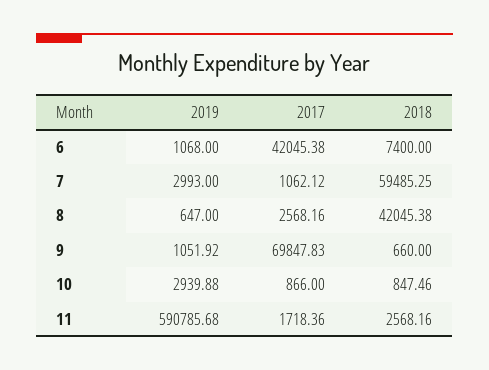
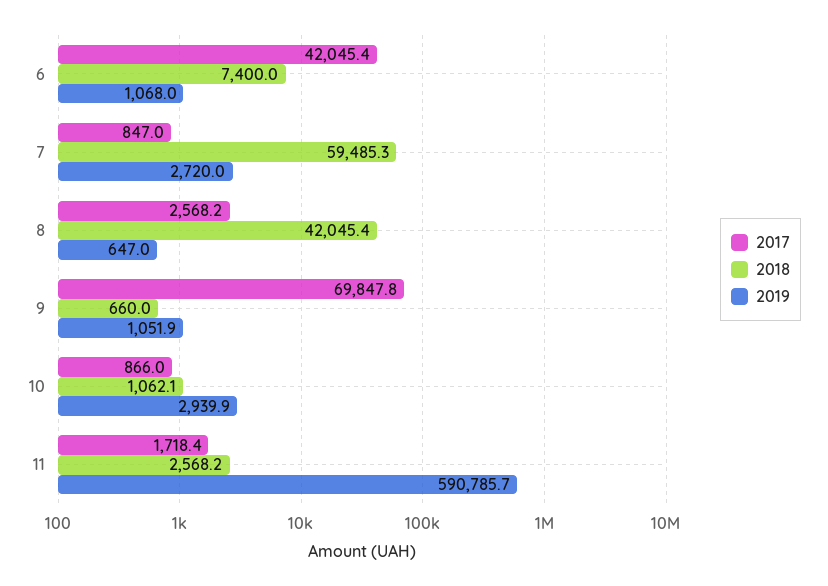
2019, 7: 2993 -> 2720
2017, 7: 1062.12 -> 847
2018, 10: 847.46 -> 1062.1

